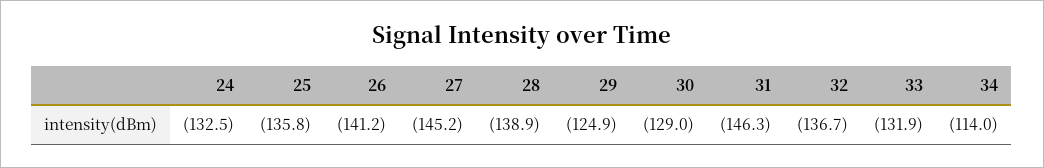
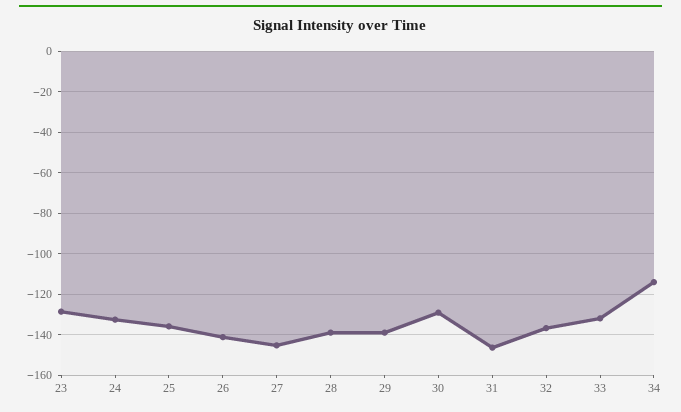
29: -124.9 -> -140
23: none -> -130

